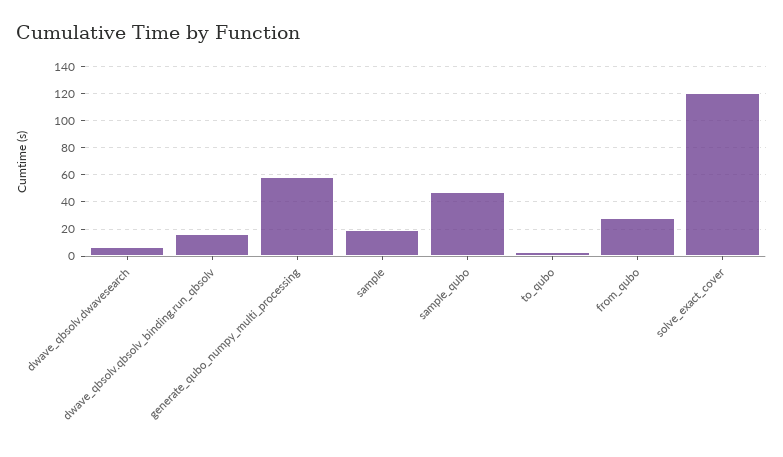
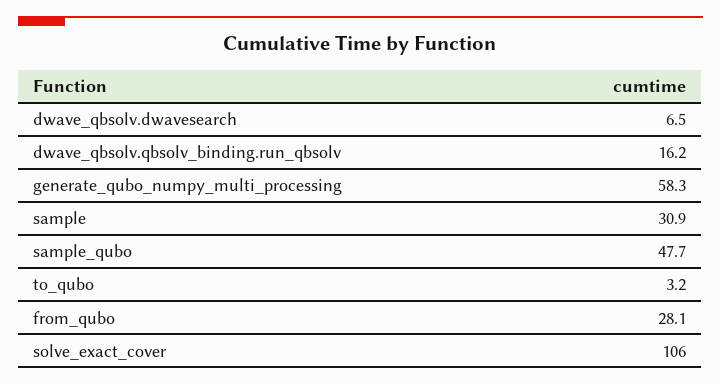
sample: 20 -> 30.9
solve_exact_cover: 120 -> 106

